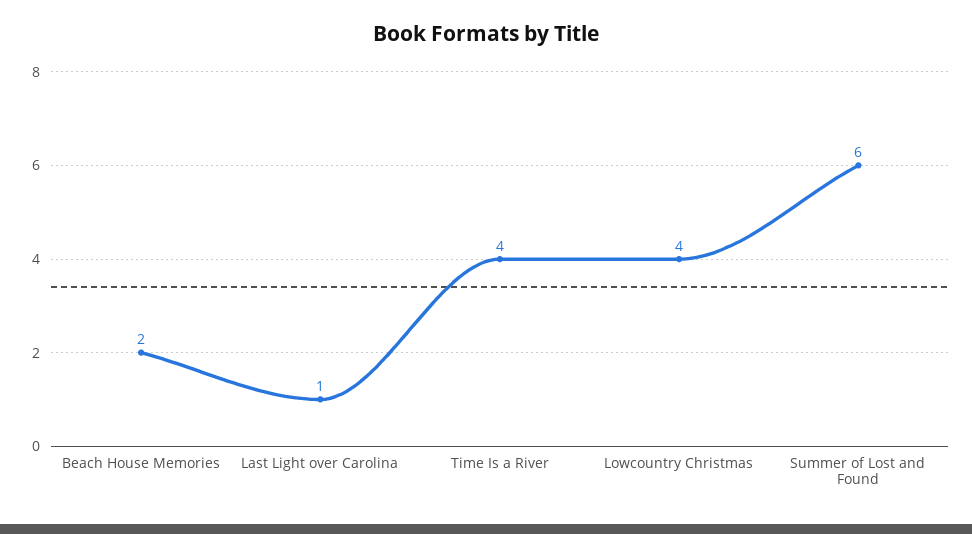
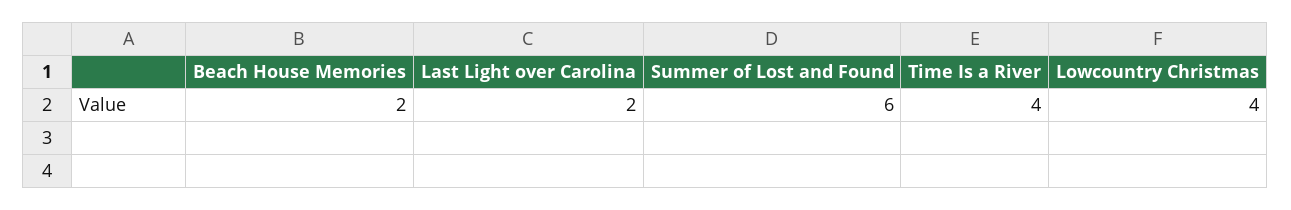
Last Light over Carolina: 1 -> 2

